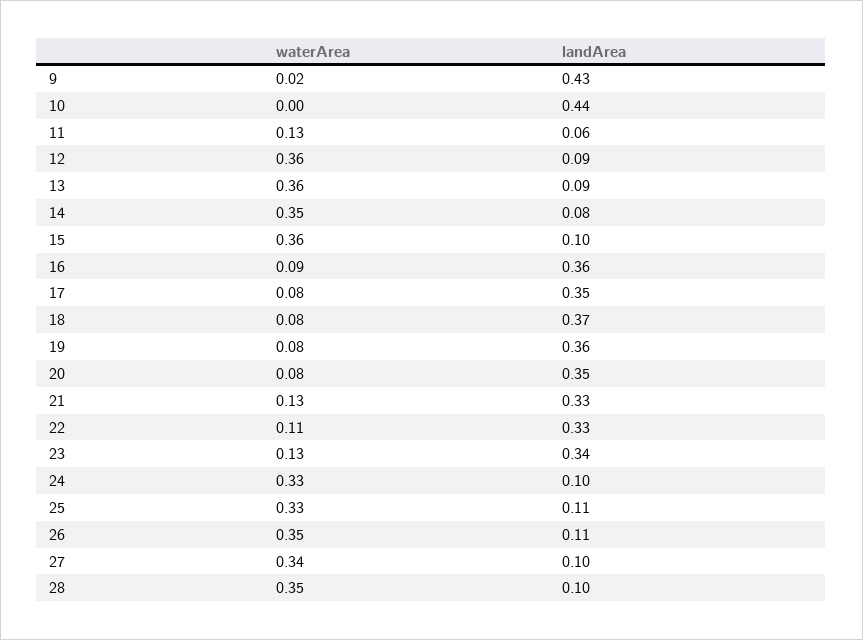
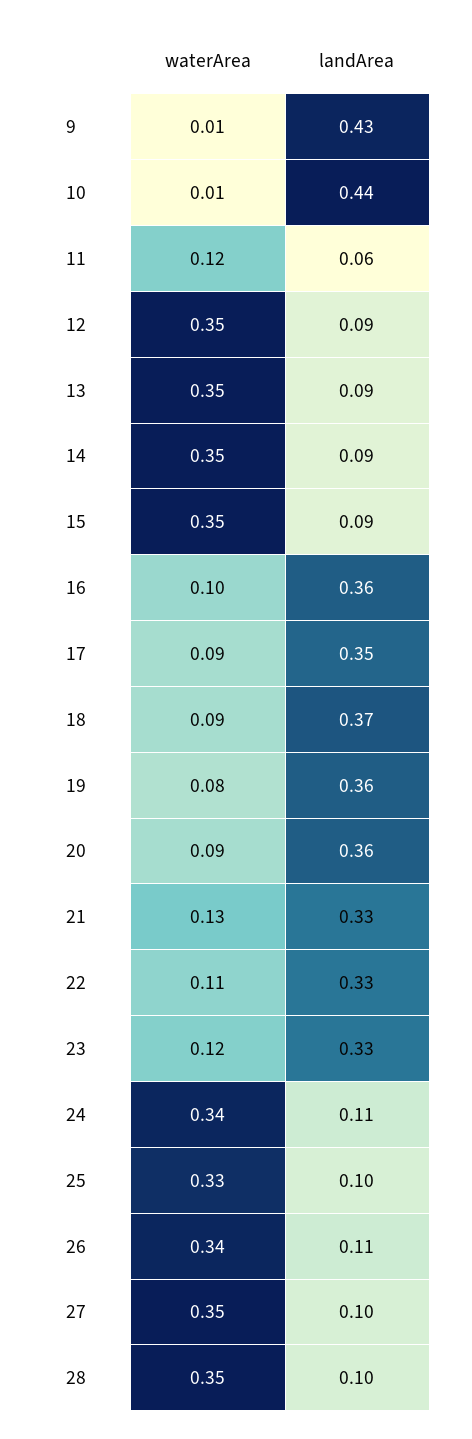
waterArea, 9: 0.02 -> 0.01
waterArea, 10: 0 -> 0.01
waterArea, 11: 0.13 -> 0.12
waterArea, 12: 0.36 -> 0.35
waterArea, 13: 0.36 -> 0.35
landArea, 14: 0.08 -> 0.09
waterArea, 15: 0.36 -> 0.35
landArea, 15: 0.1 -> 0.09
waterArea, 16: 0.09 -> 0.1
waterArea, 17: 0.08 -> 0.09
waterArea, 18: 0.08 -> 0.09
waterArea, 20: 0.08 -> 0.09
landArea, 20: 0.35 -> 0.36
waterArea, 23: 0.13 -> 0.12
landArea, 23: 0.34 -> 0.33
waterArea, 24: 0.33 -> 0.34
landArea, 24: 0.1 -> 0.11
landArea, 25: 0.11 -> 0.1
waterArea, 26: 0.35 -> 0.34
waterArea, 27: 0.34 -> 0.35

